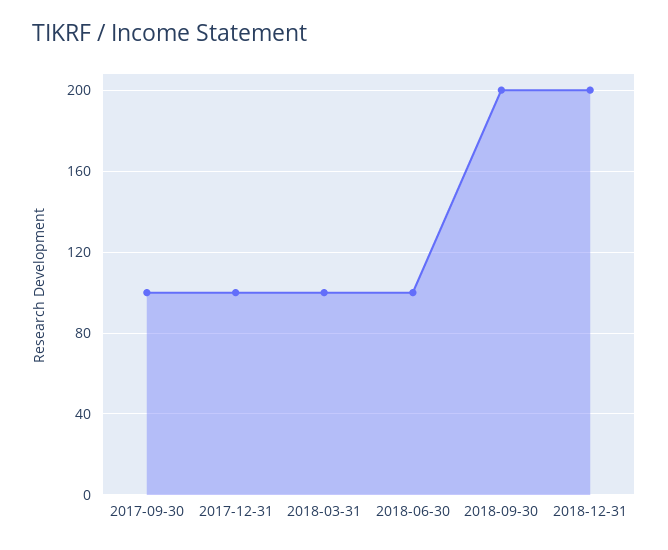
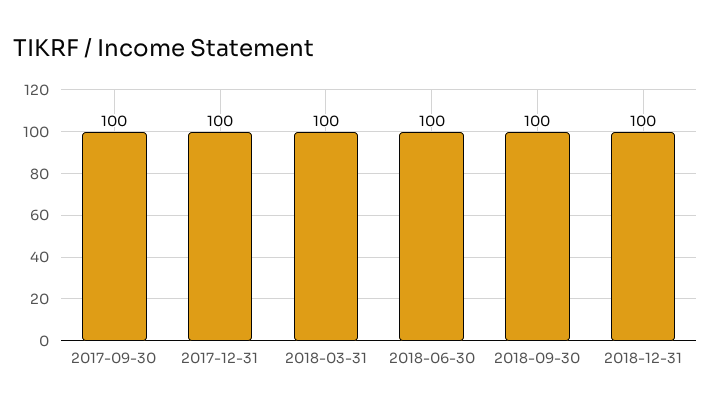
2018-09-30: 200 -> 100
2018-12-31: 200 -> 100

